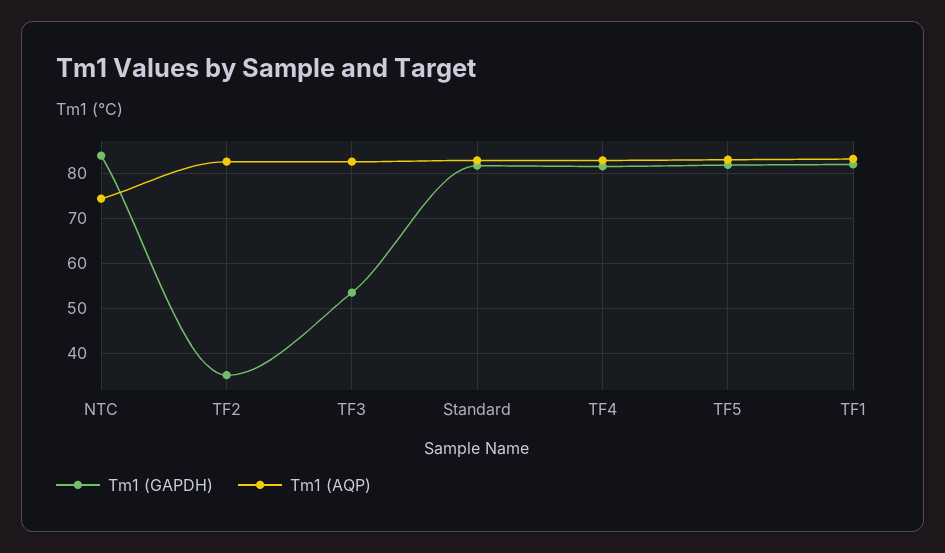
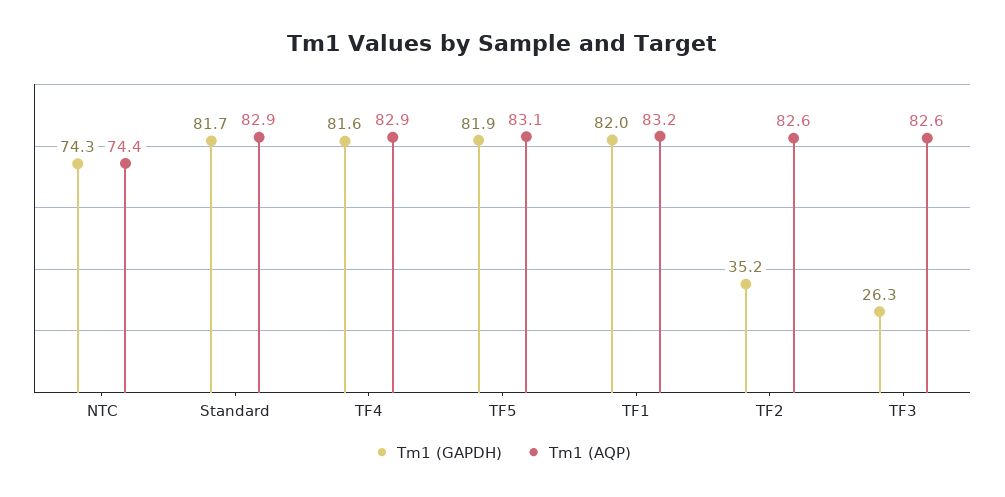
Tm1 (GAPDH), NTC: 84 -> 74.3
Tm1 (GAPDH), TF3: 54 -> 26.3

